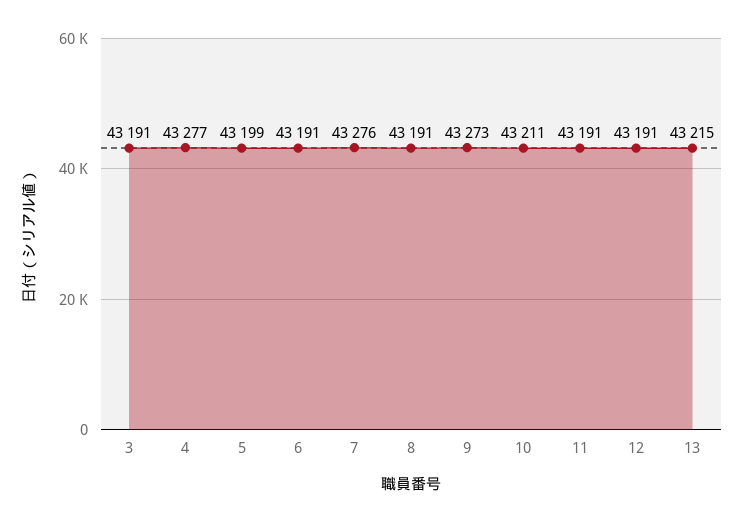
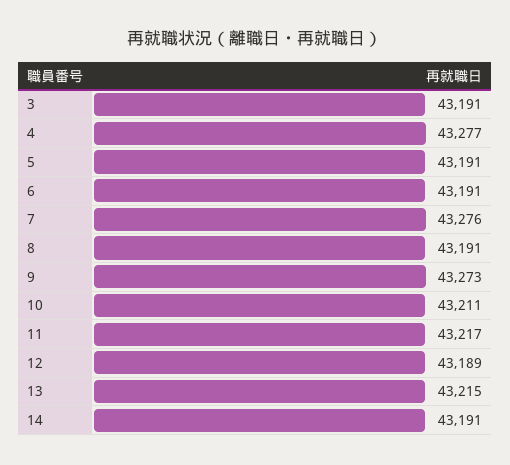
5: 43199 -> 43191
11: 43191 -> 43217
12: 43191 -> 43189
14: none -> 43191

